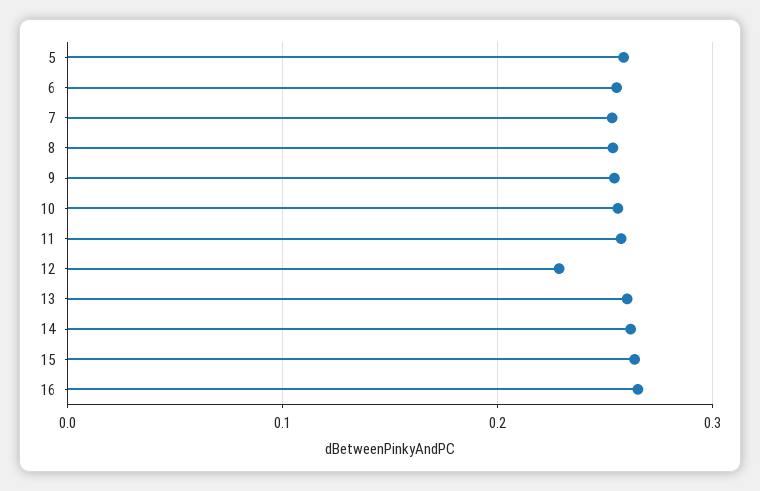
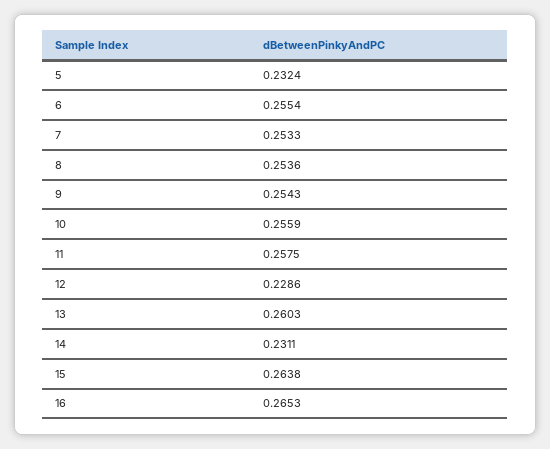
5: 0.26 -> 0.2324
14: 0.26 -> 0.2311

